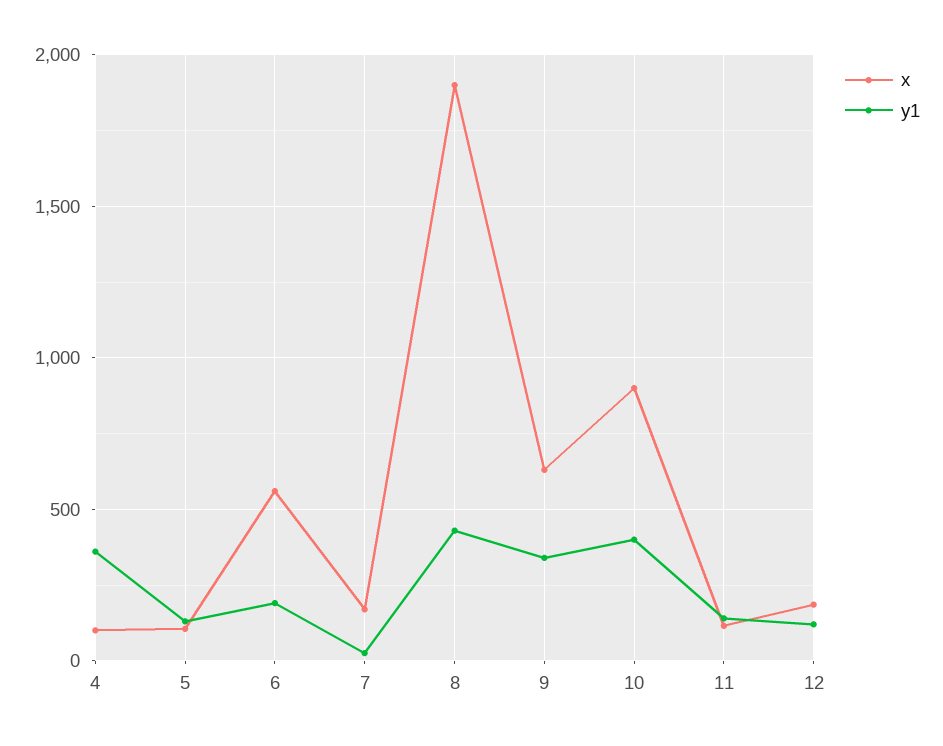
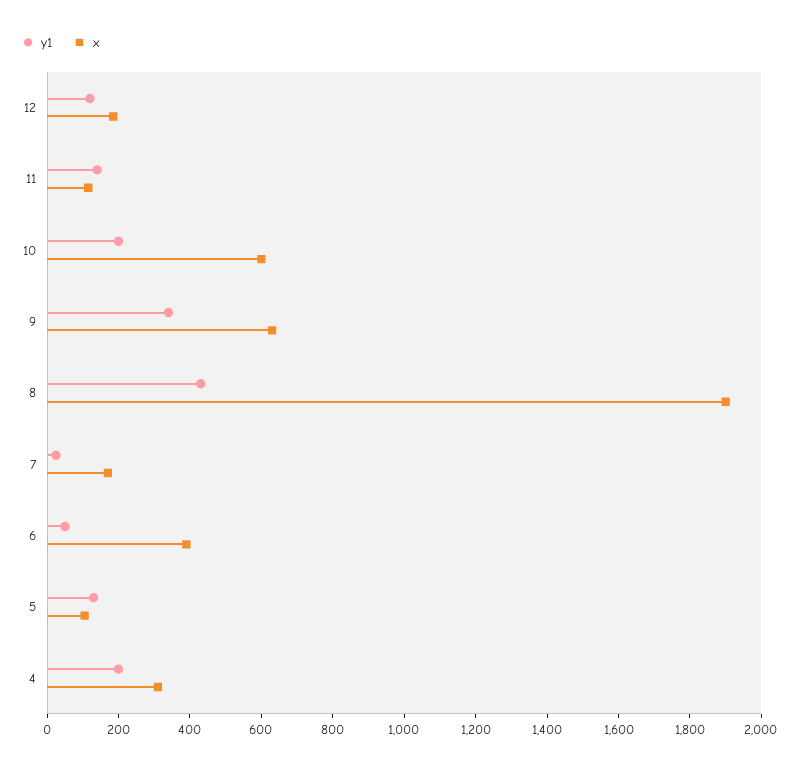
x, 4: 100 -> 300
y1, 4: 350 -> 200
x, 6: 550 -> 400
y1, 6: 200 -> 50
x, 10: 900 -> 600
y1, 10: 400 -> 200

